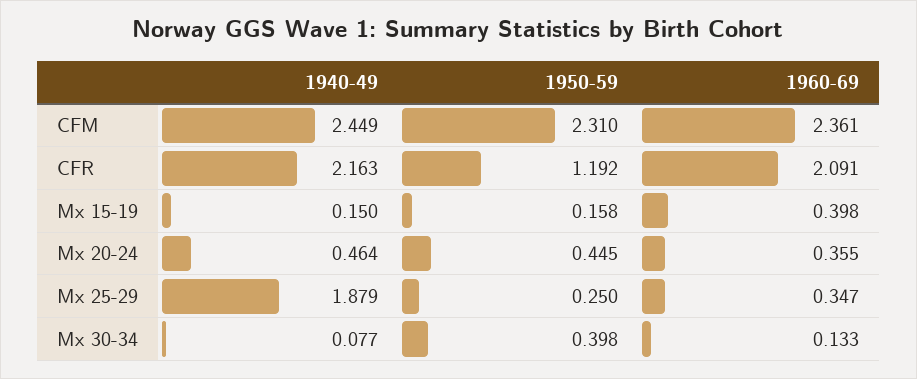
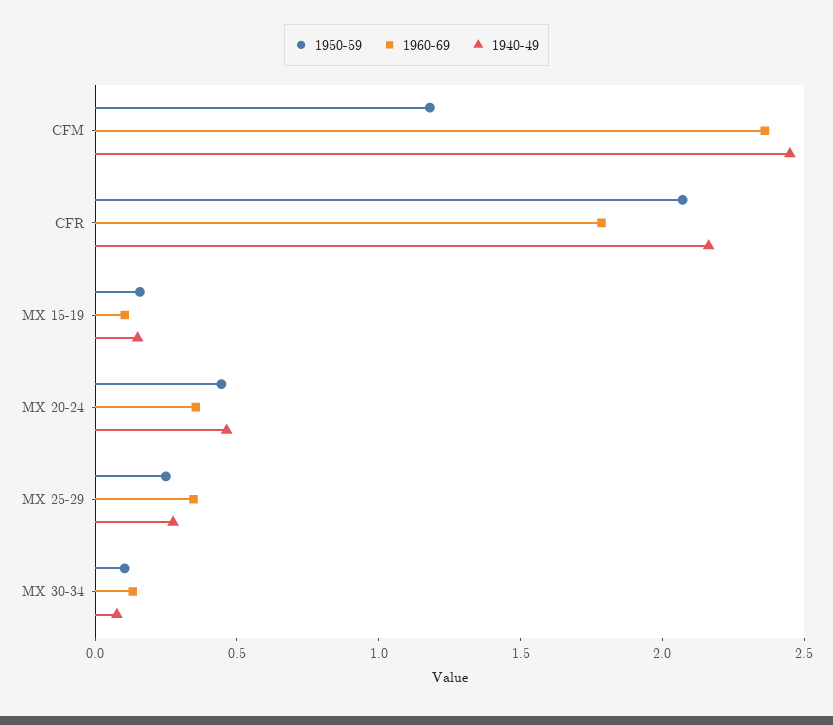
1950-59, CFM: 2.31 -> 1.2
1950-59, CFR: 1.192 -> 2.1
1960-69, CFR: 2.091 -> 1.8
1960-69, Mx 15-19: 0.398 -> 0.1
1940-49, Mx 25-29: 1.879 -> 0.3
1950-59, Mx 30-34: 0.398 -> 0.1

